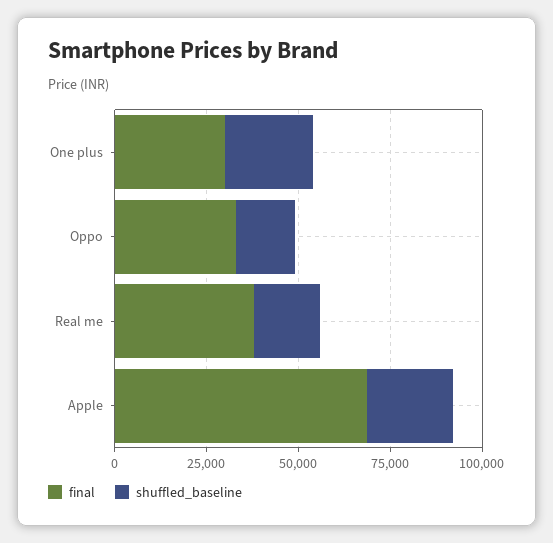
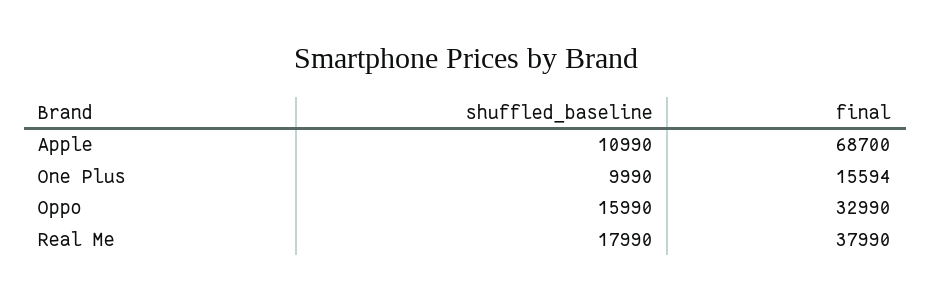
final, One plus: 30000 -> 15594
shuffled_baseline, One plus: 25000 -> 9990
shuffled_baseline, Apple: 25000 -> 10990

